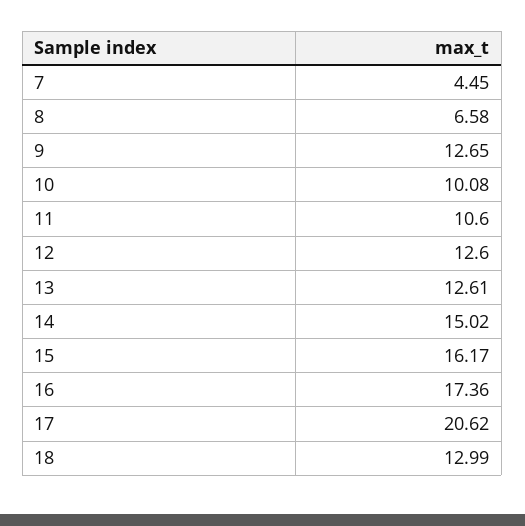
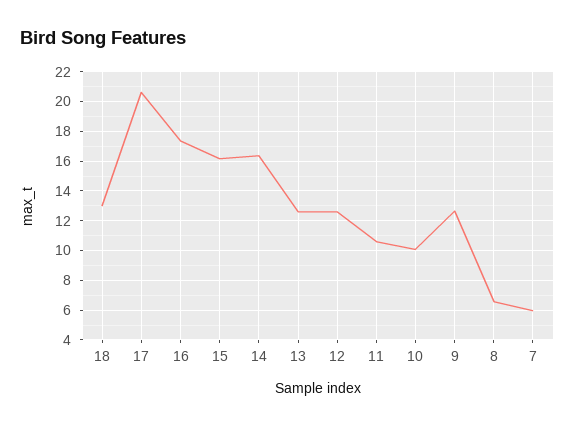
7: 4.45 -> 6
14: 15.02 -> 16.5

